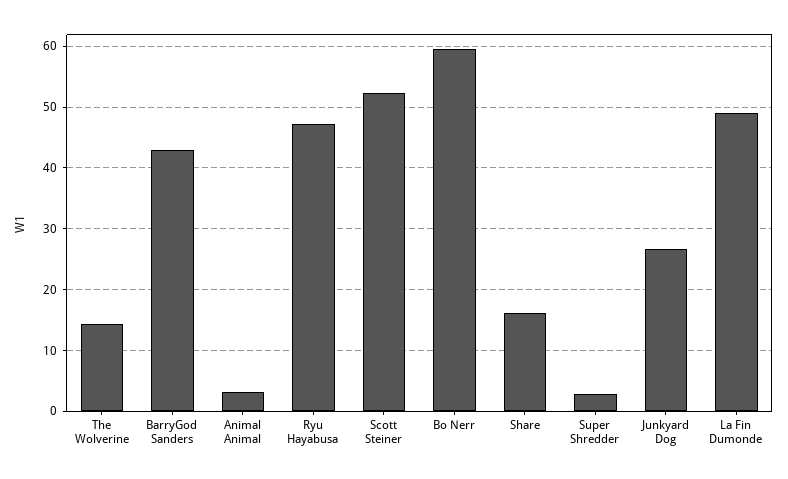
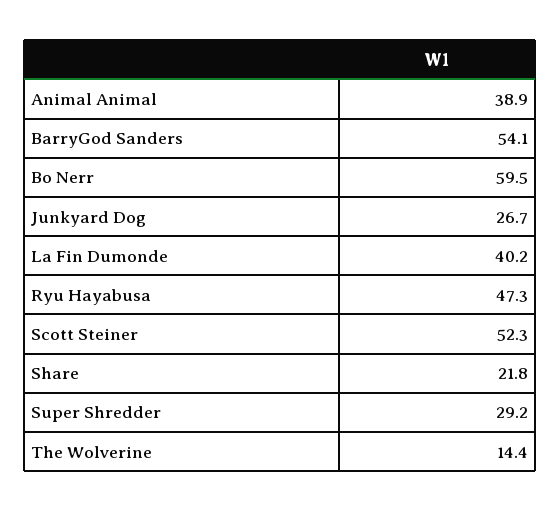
BarryGod Sanders: 43 -> 54.1
Animal Animal: 3 -> 38.9
Share: 16 -> 21.8
Super Shredder: 3 -> 29.2
La Fin Dumonde: 49 -> 40.2

